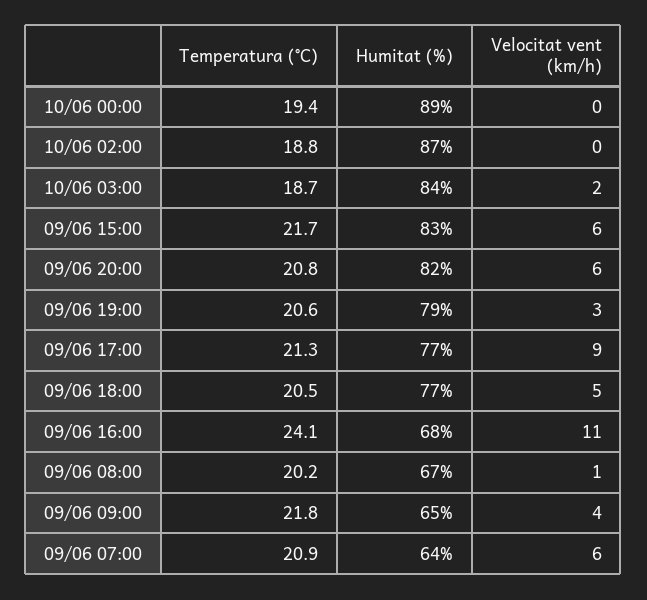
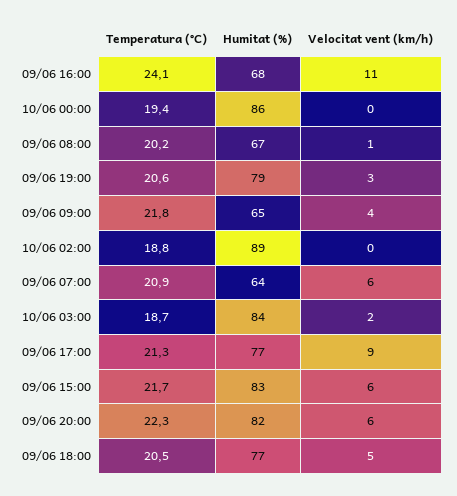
Humitat (%), 10/06 00:00: 89 -> 86
Humitat (%), 10/06 02:00: 87 -> 89
Temperatura (°C), 09/06 20:00: 20.8 -> 22.3

